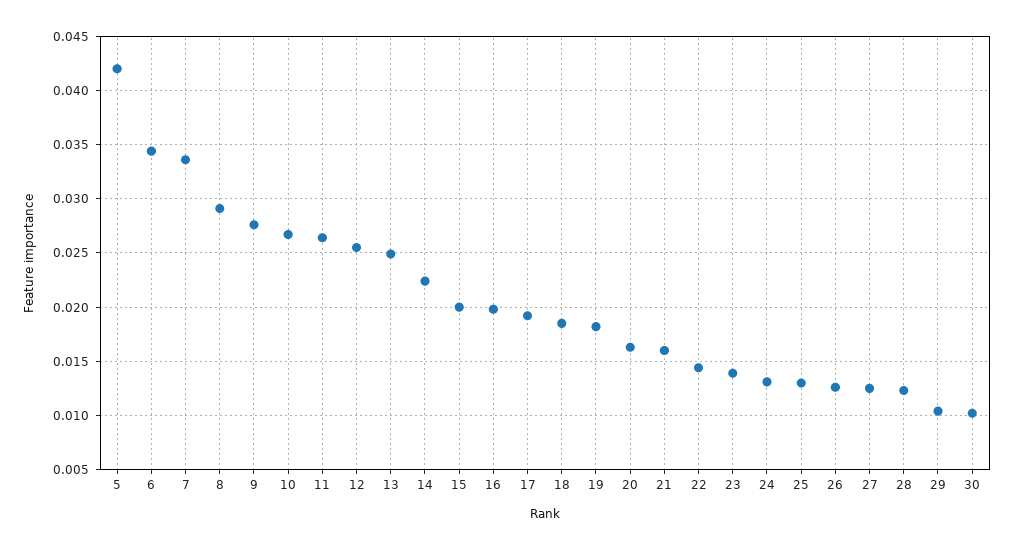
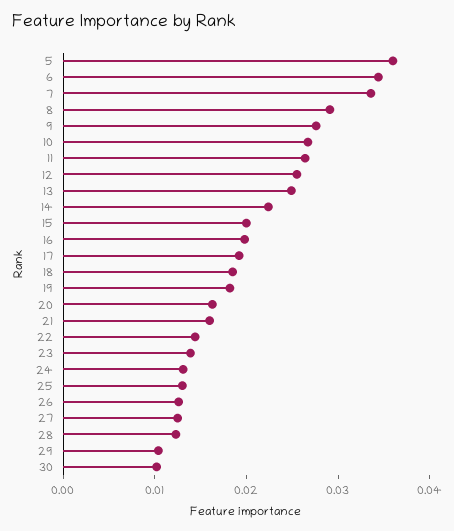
5: 0.042 -> 0.036

